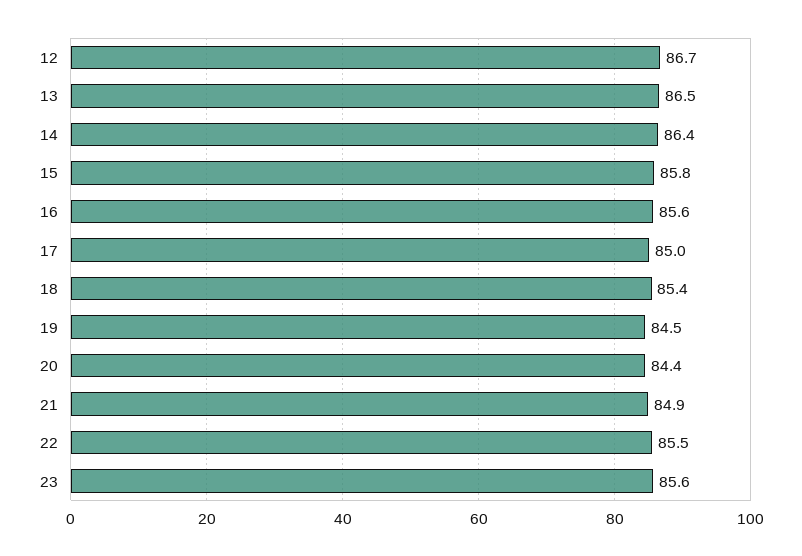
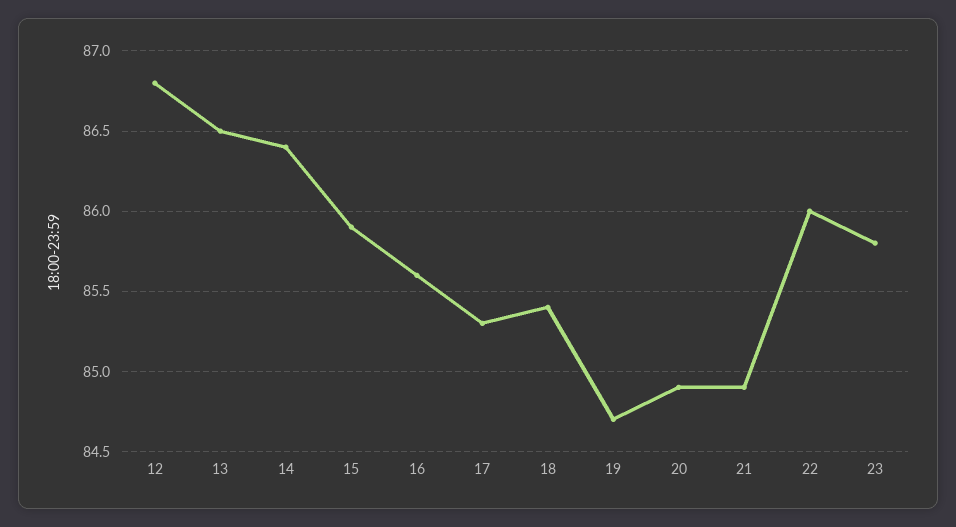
12: 86.7 -> 86.8
15: 85.8 -> 85.9
17: 85 -> 85.3
19: 84.5 -> 84.7
20: 84.4 -> 84.9
22: 85.5 -> 86
23: 85.6 -> 85.8

